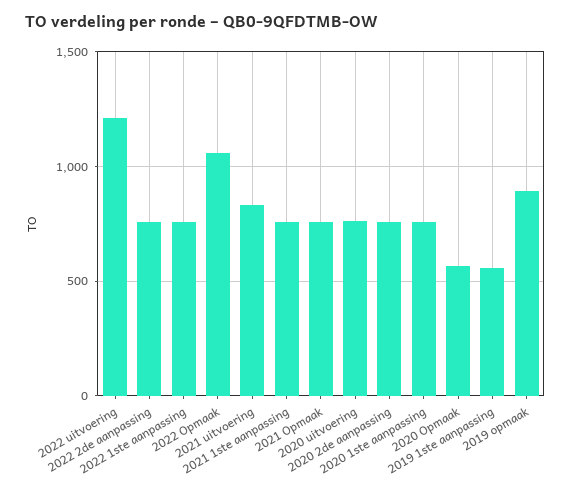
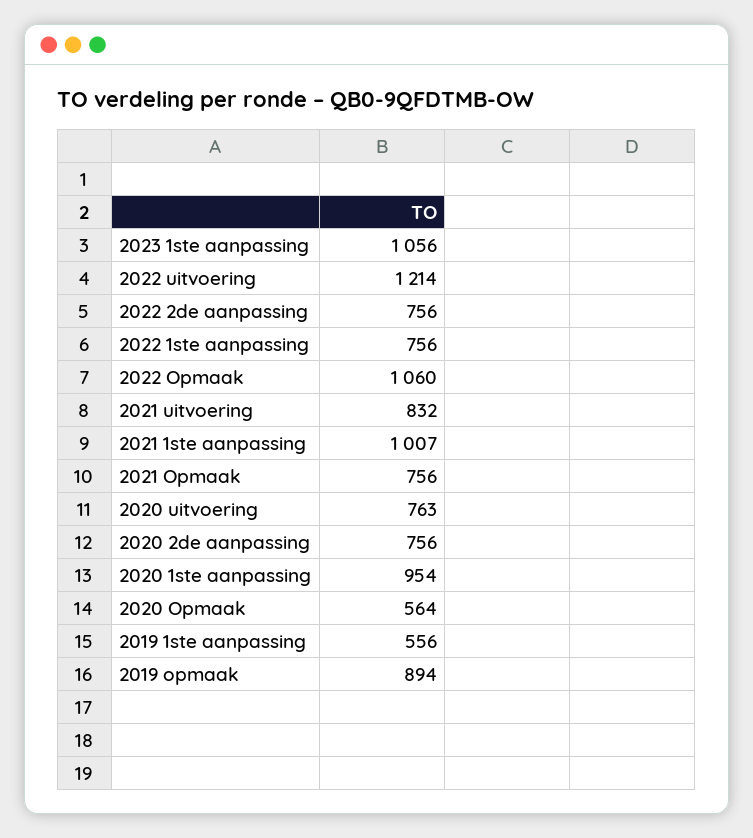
2021 1ste aanpassing: 750 -> 1007
2020 1ste aanpassing: 750 -> 954
2023 1ste aanpassing: none -> 1056

